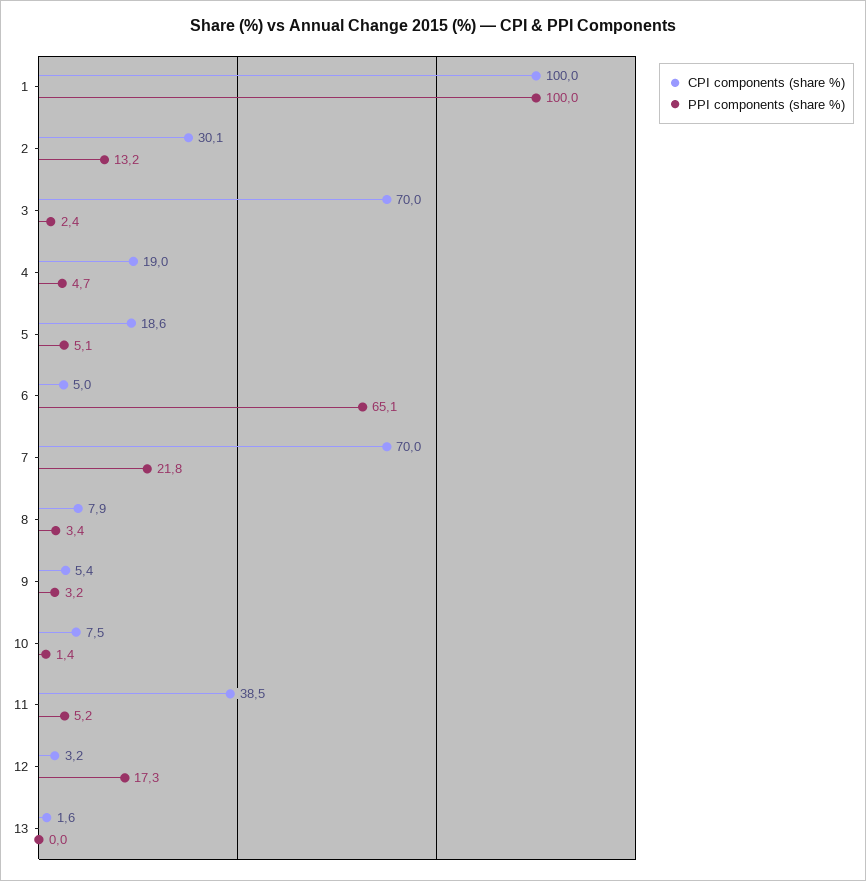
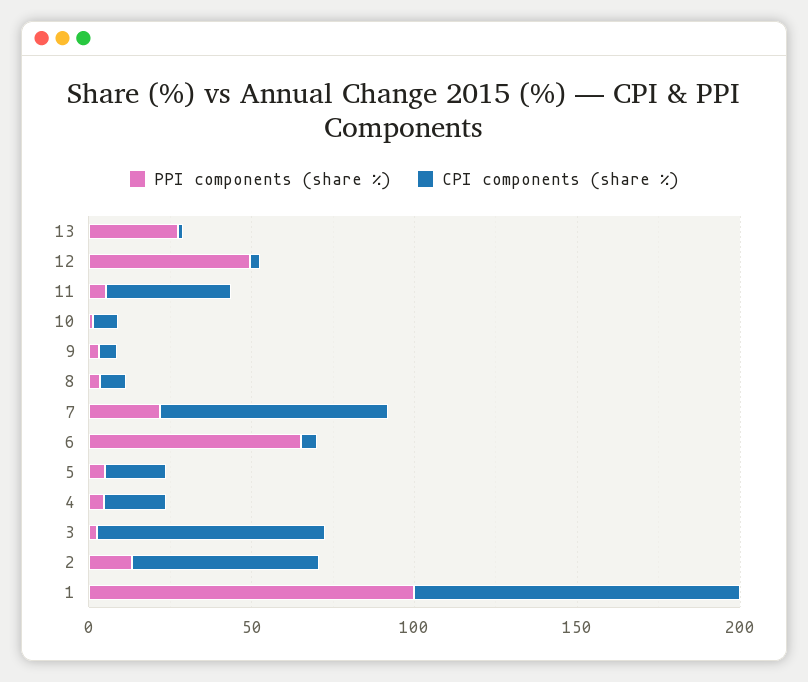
CPI components (share %), 2: 30.1 -> 60
PPI components (share %), 12: 17.3 -> 50
PPI components (share %), 13: 0 -> 30

